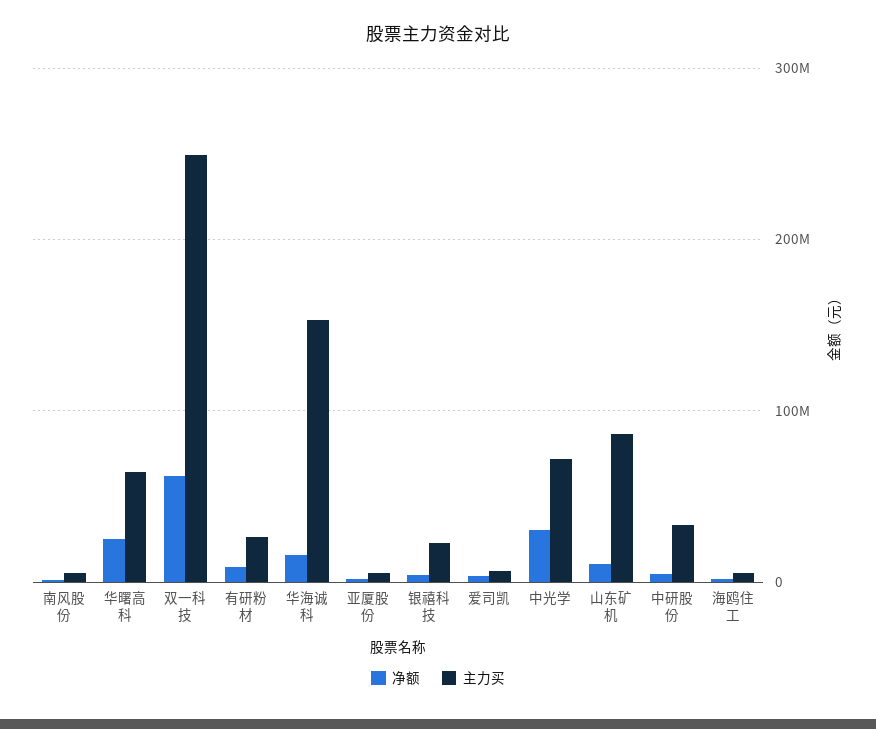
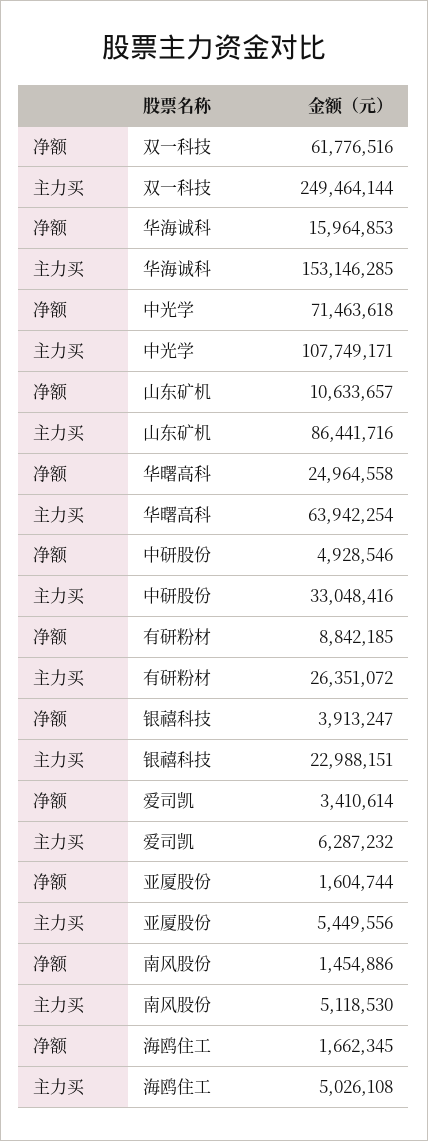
净额, 中光学: 30000000 -> 71463618
主力买, 中光学: 70000000 -> 107749171

